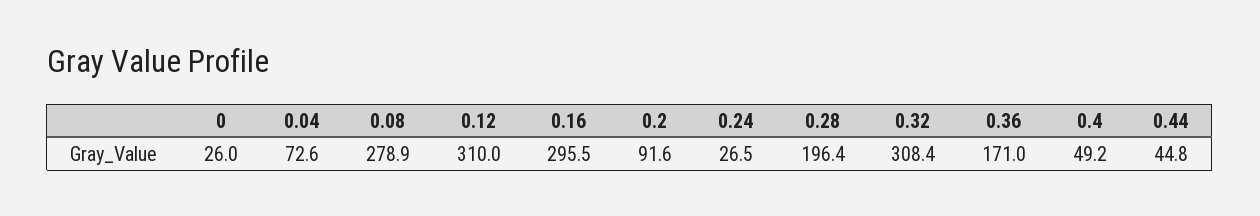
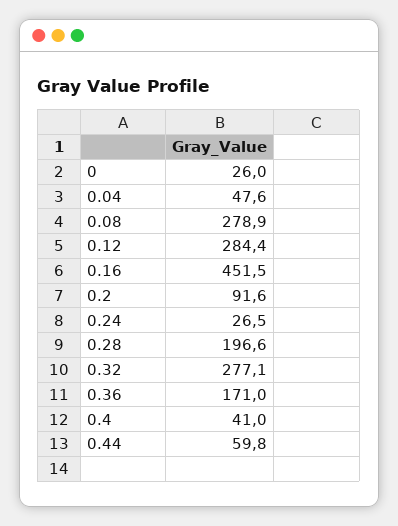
0.04: 72.6 -> 47.6
0.12: 310 -> 284.4
0.16: 295.5 -> 451.5
0.28: 196.4 -> 196.6
0.32: 308.4 -> 277.1
0.4: 49.2 -> 41
0.44: 44.8 -> 59.8

